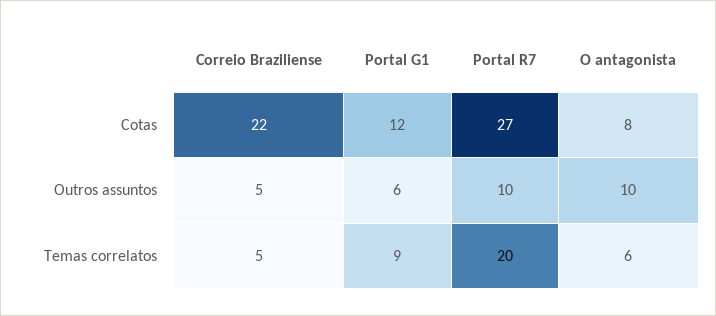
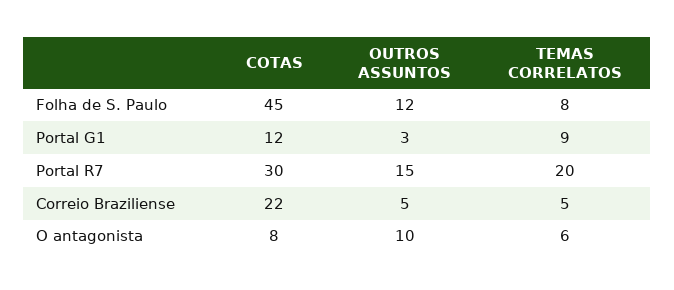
Portal R7, Cotas: 27 -> 30
Portal G1, Outros assuntos: 6 -> 3
Portal R7, Outros assuntos: 10 -> 15
Folha de S. Paulo, Cotas: none -> 45
Folha de S. Paulo, Outros assuntos: none -> 12
Folha de S. Paulo, Temas correlatos: none -> 8

